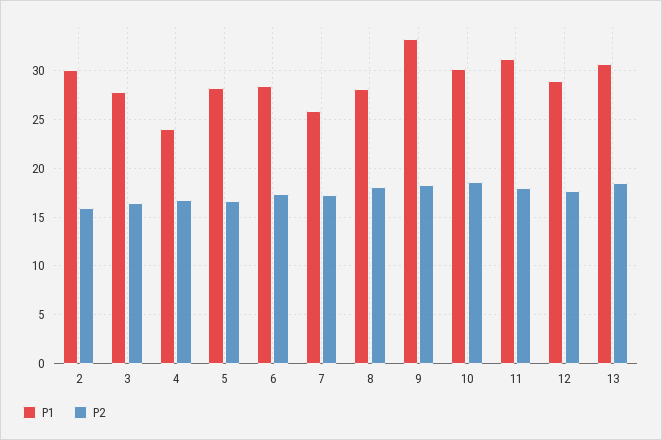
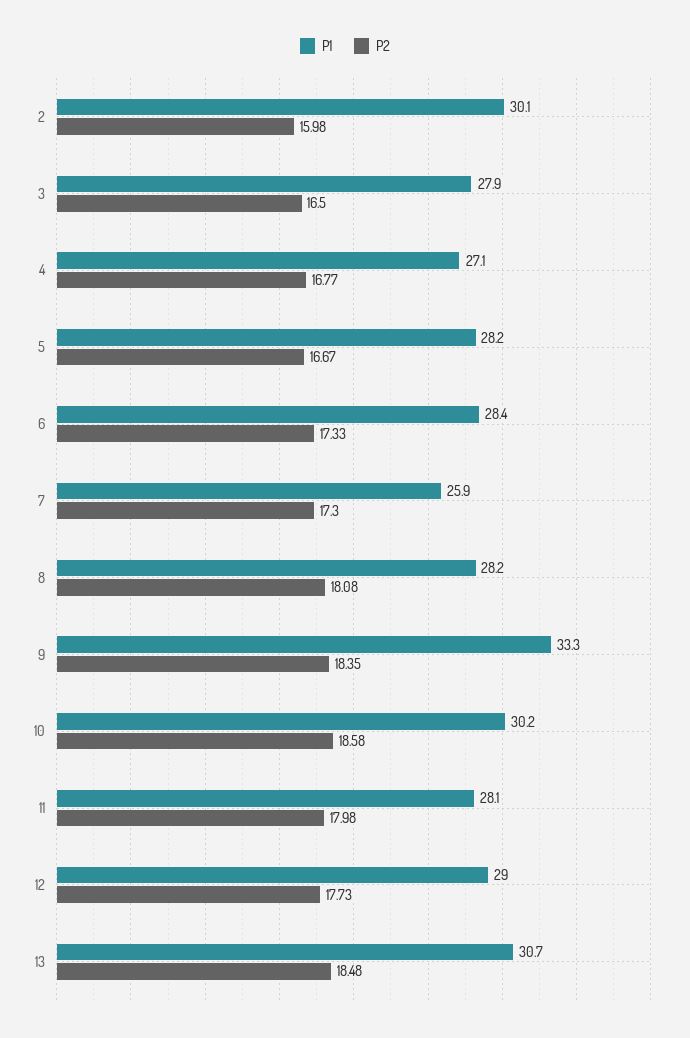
P1, 4: 24 -> 27.1
P1, 11: 31 -> 28.1

